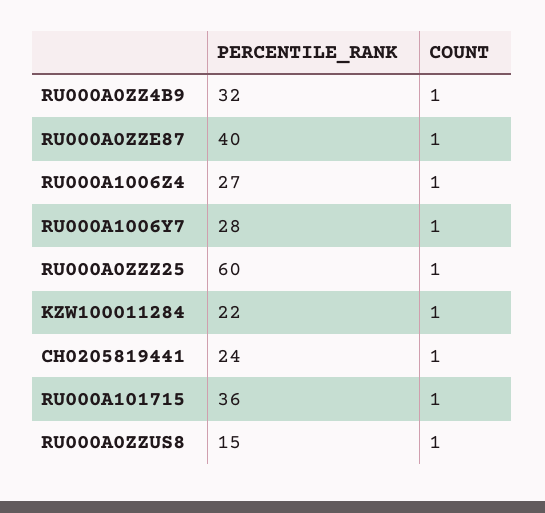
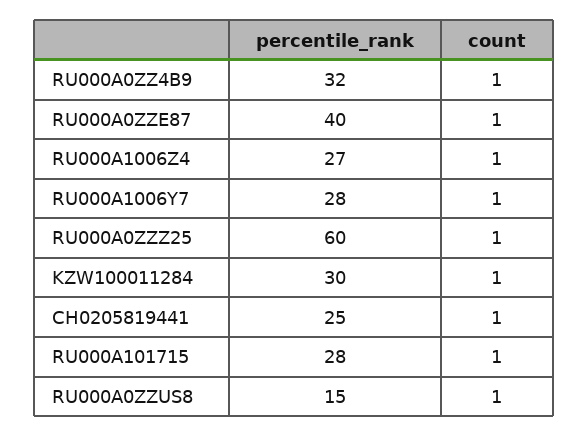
PERCENTILE_RANK, KZW100011284: 22 -> 30
PERCENTILE_RANK, CH0205819441: 24 -> 25
PERCENTILE_RANK, RU000A101715: 36 -> 28

